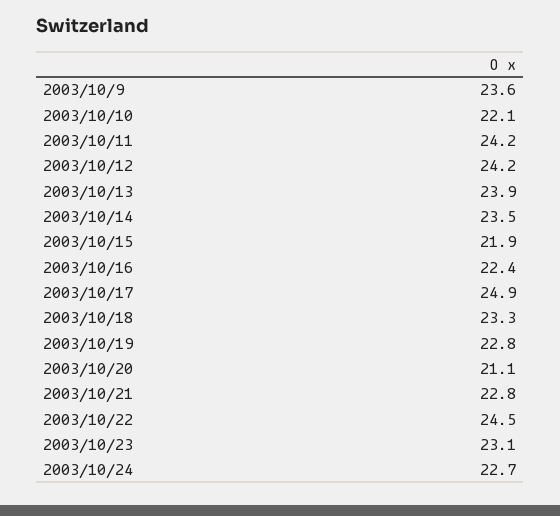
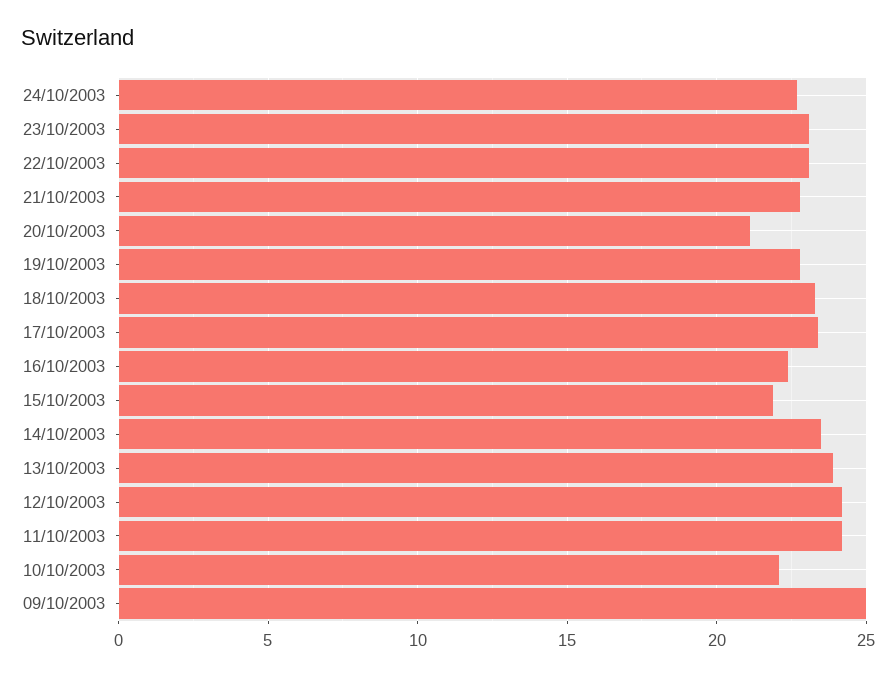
2003/10/9: 23.6 -> 25
2003/10/17: 24.9 -> 23.5
2003/10/22: 24.5 -> 23

